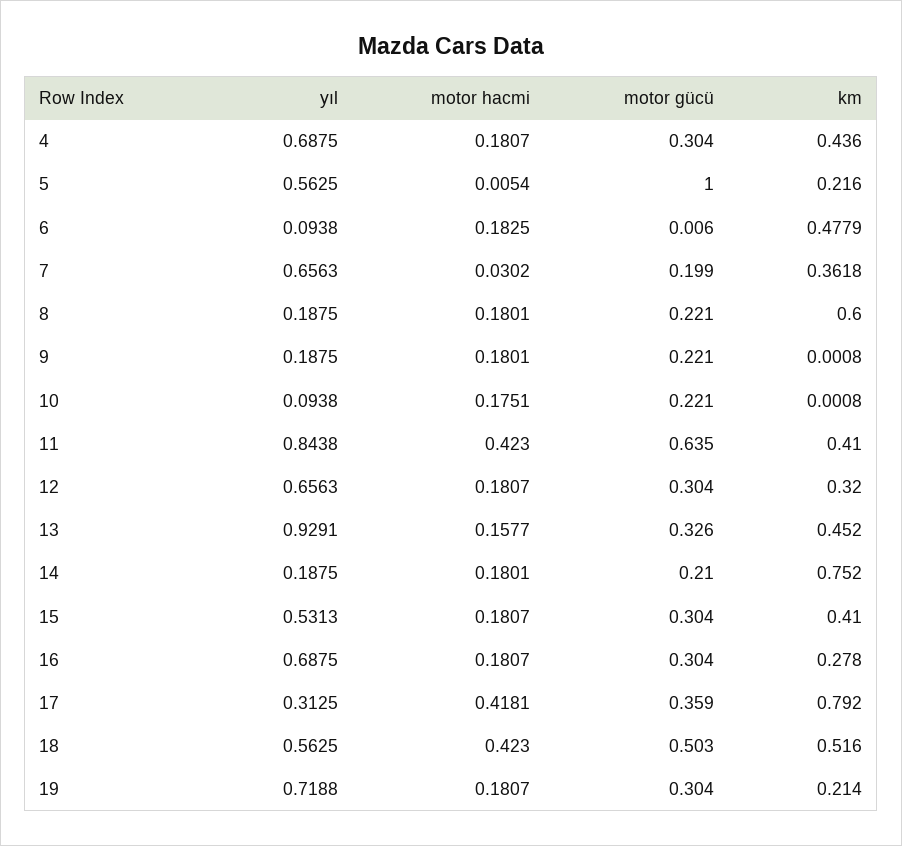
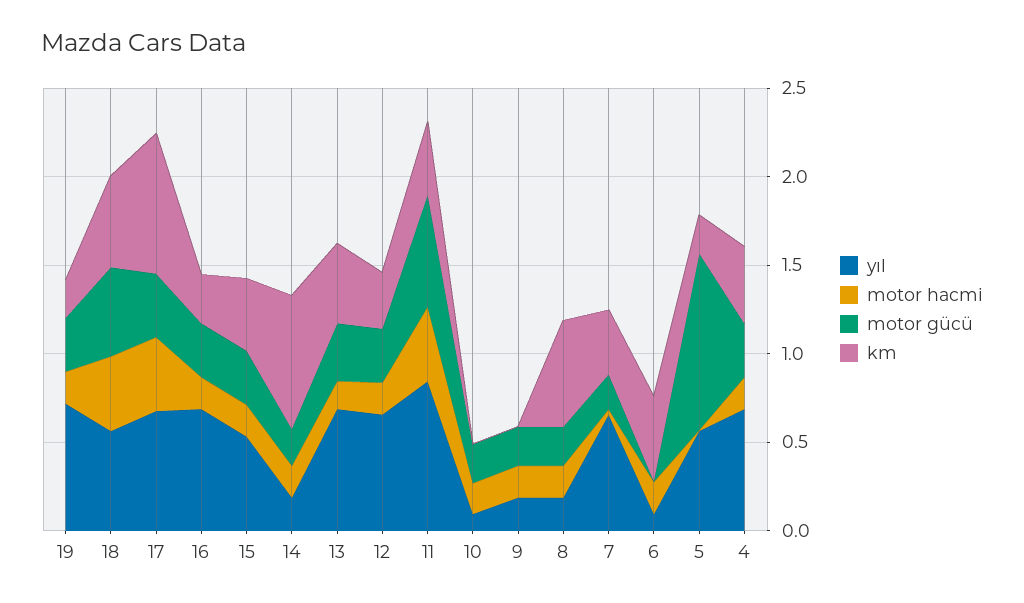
yıl, 13: 0.9291 -> 0.7
yıl, 17: 0.3125 -> 0.7

